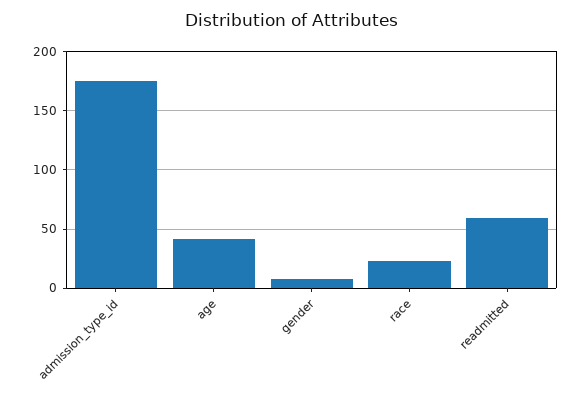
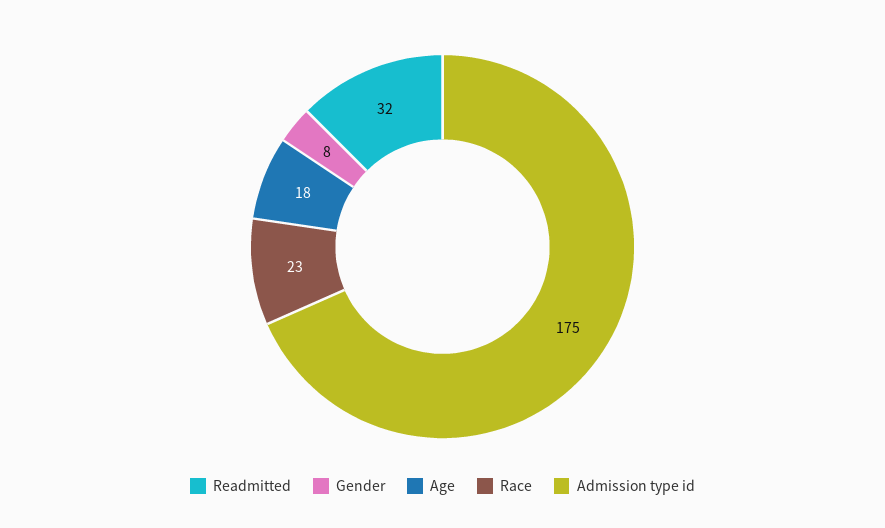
age: 40 -> 18
readmitted: 60 -> 32

